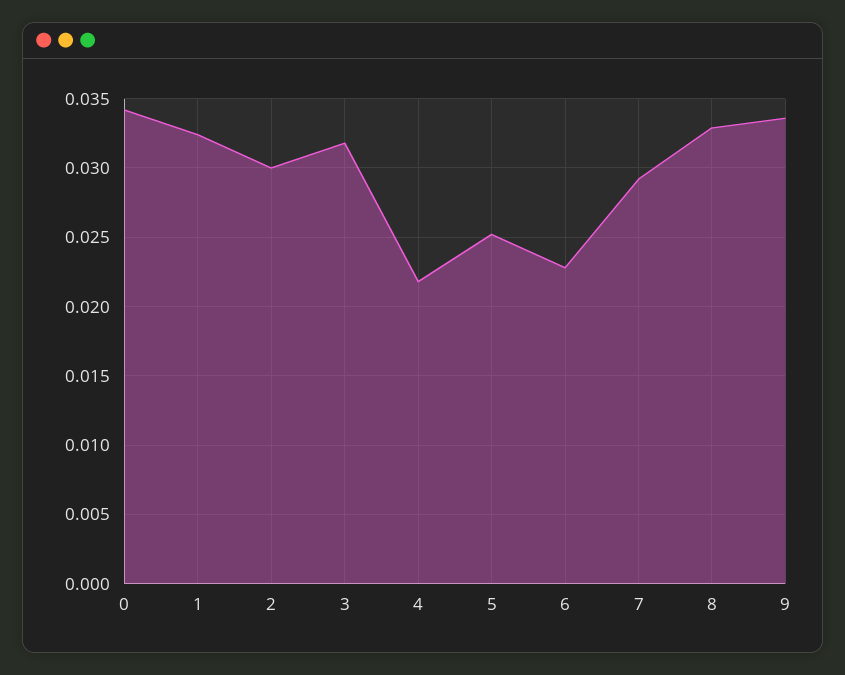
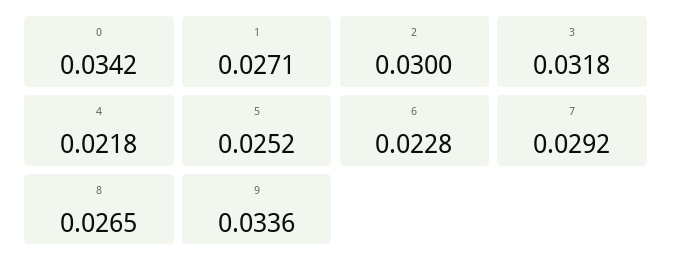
1: 0.0325 -> 0.0271
8: 0.033 -> 0.0265

